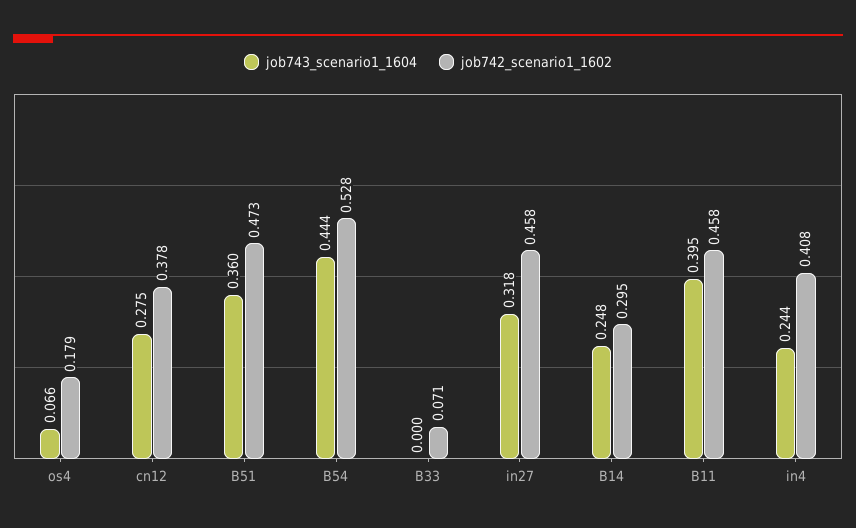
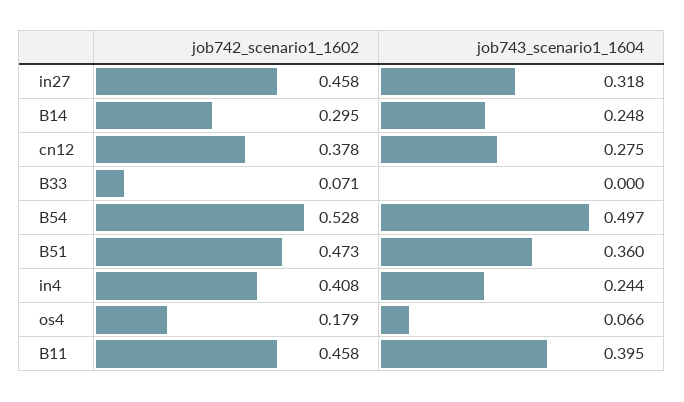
job743_scenario1_1604, B54: 0.444 -> 0.497

